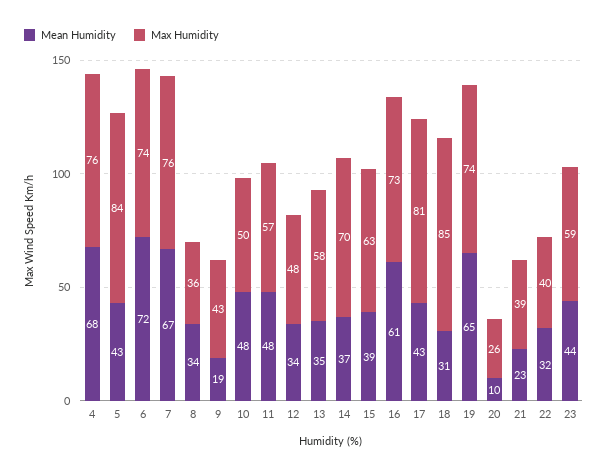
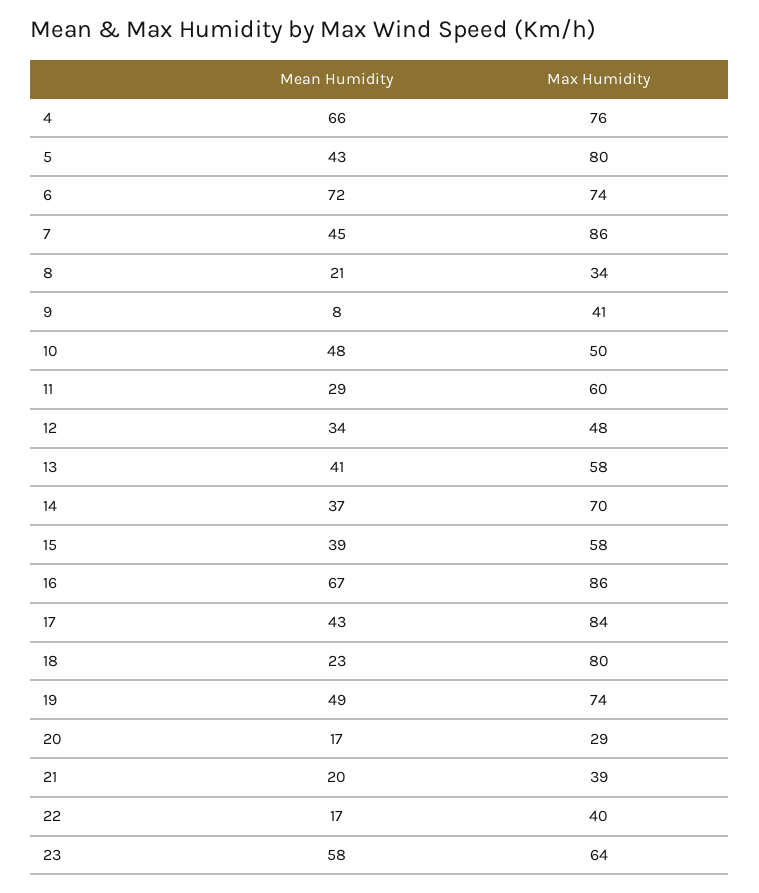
Mean Humidity, 4: 68 -> 66
Max Humidity, 5: 84 -> 80
Mean Humidity, 7: 67 -> 45
Max Humidity, 7: 76 -> 86
Mean Humidity, 8: 34 -> 21
Max Humidity, 8: 36 -> 34
Mean Humidity, 9: 19 -> 8
Max Humidity, 9: 43 -> 41
Mean Humidity, 11: 48 -> 29
Max Humidity, 11: 57 -> 60
Mean Humidity, 13: 35 -> 41
Max Humidity, 15: 63 -> 58
Mean Humidity, 16: 61 -> 67
Max Humidity, 16: 73 -> 86
Max Humidity, 17: 81 -> 84
Mean Humidity, 18: 31 -> 23
Max Humidity, 18: 85 -> 80
Mean Humidity, 19: 65 -> 49
Mean Humidity, 20: 10 -> 17
Max Humidity, 20: 26 -> 29
Mean Humidity, 21: 23 -> 20
Mean Humidity, 22: 32 -> 17
Mean Humidity, 23: 44 -> 58
Max Humidity, 23: 59 -> 64

